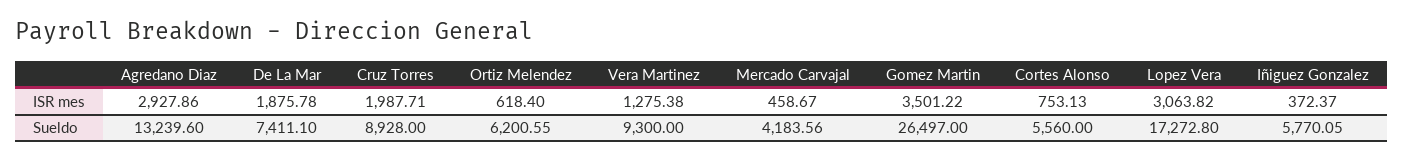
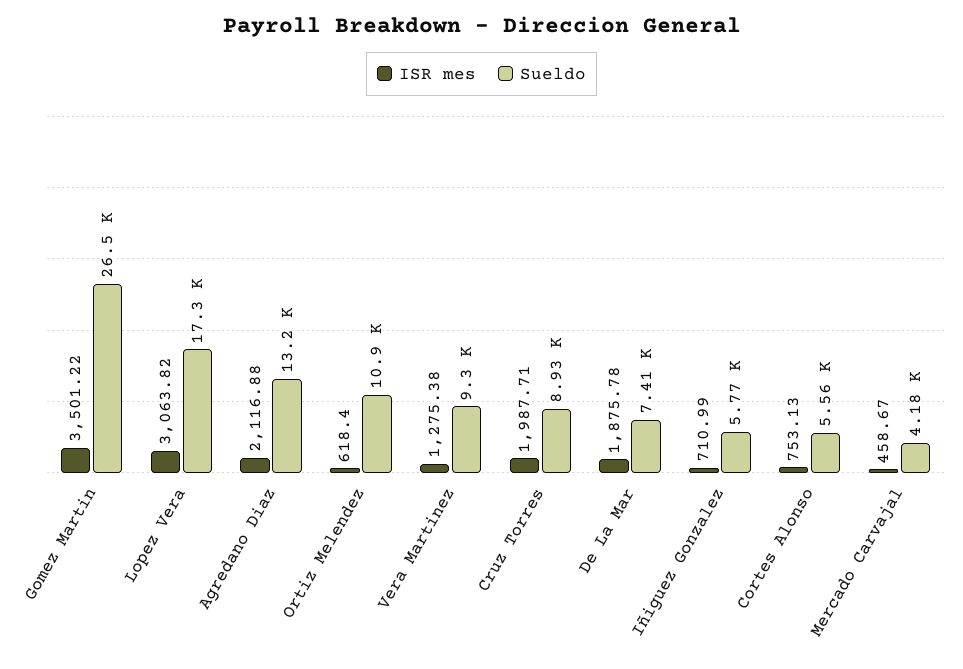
ISR mes, Agredano Diaz: 2927.86 -> 2116.88
ISR mes, Iñiguez Gonzalez: 372.37 -> 710.99
Sueldo, Ortiz Melendez: 6200.55 -> 10900

